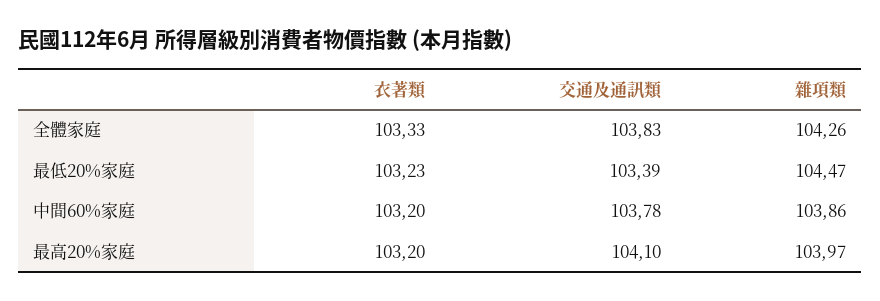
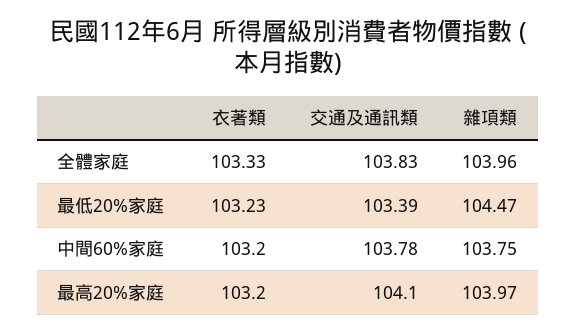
雜項類, 全體家庭: 104.26 -> 103.96
雜項類, 中間60%家庭: 103.86 -> 103.75

